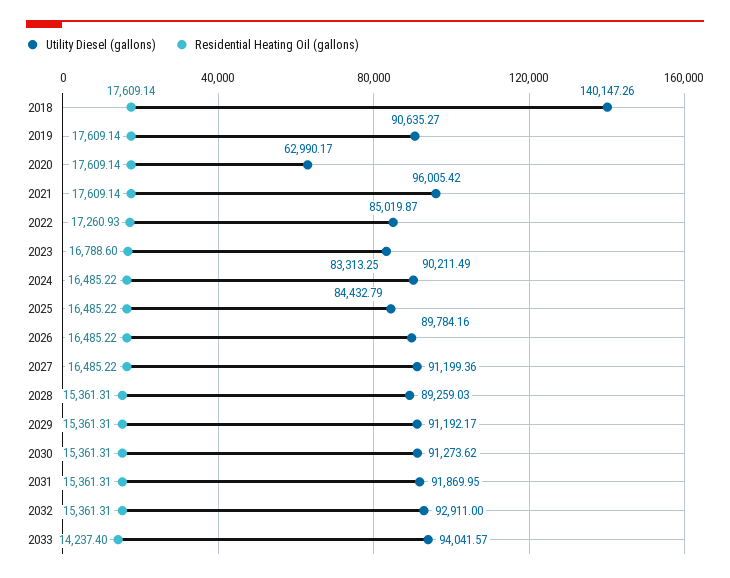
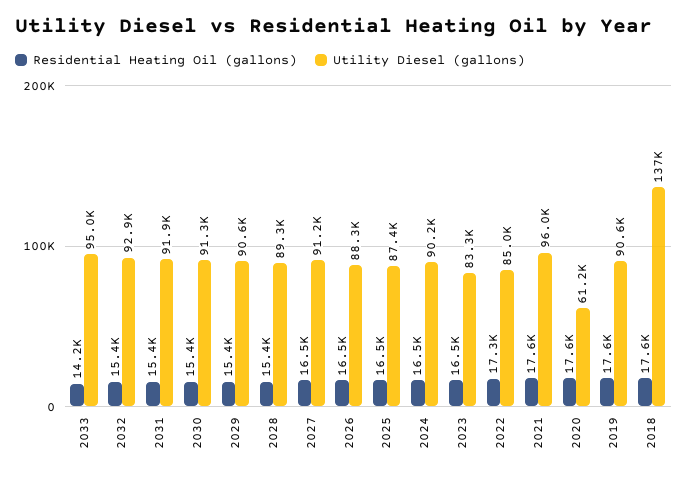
Utility Diesel (gallons), 2018: 140147.26 -> 137000
Utility Diesel (gallons), 2020: 62990.17 -> 61200
Residential Heating Oil (gallons), 2023: 16788.6 -> 16500
Utility Diesel (gallons), 2025: 84432.79 -> 87400
Utility Diesel (gallons), 2026: 89784.16 -> 88300
Utility Diesel (gallons), 2029: 91192.17 -> 90600
Utility Diesel (gallons), 2033: 94041.57 -> 95000

